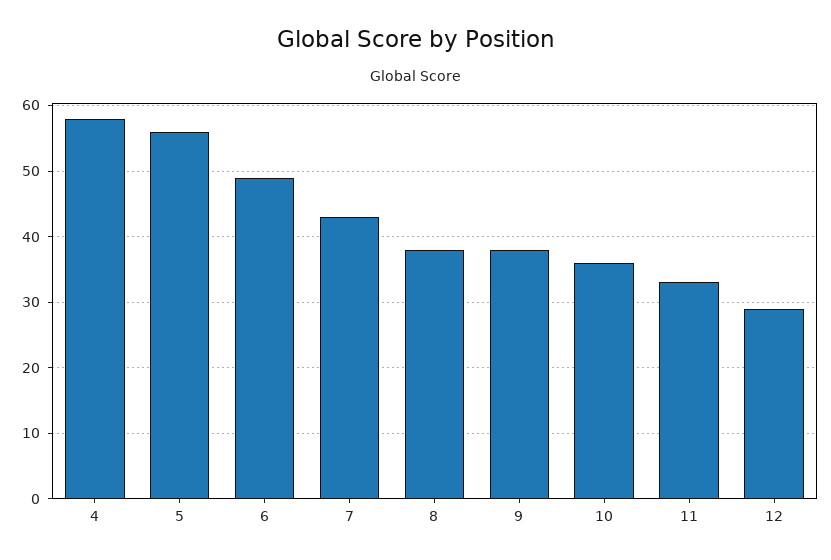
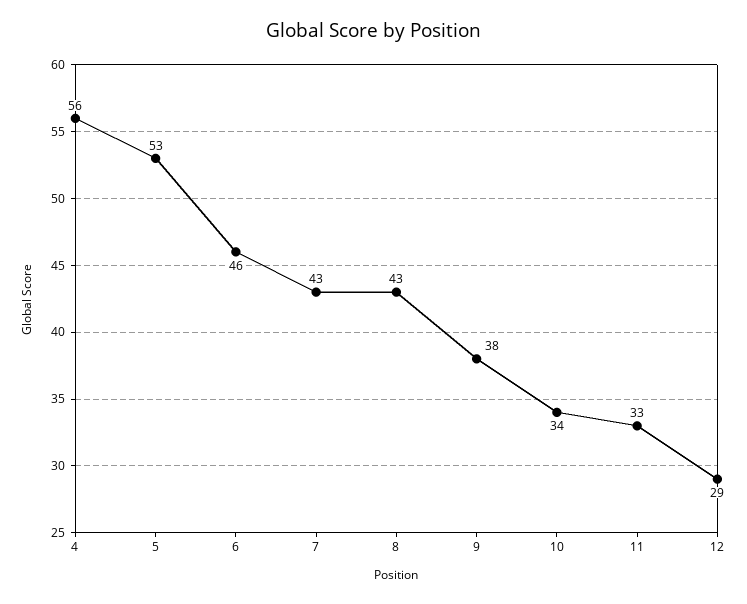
4: 58 -> 56
5: 56 -> 53
6: 49 -> 46
8: 38 -> 43
10: 36 -> 34

